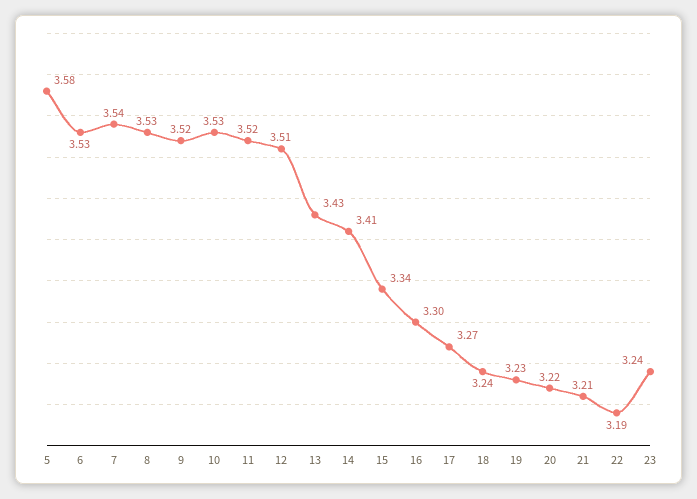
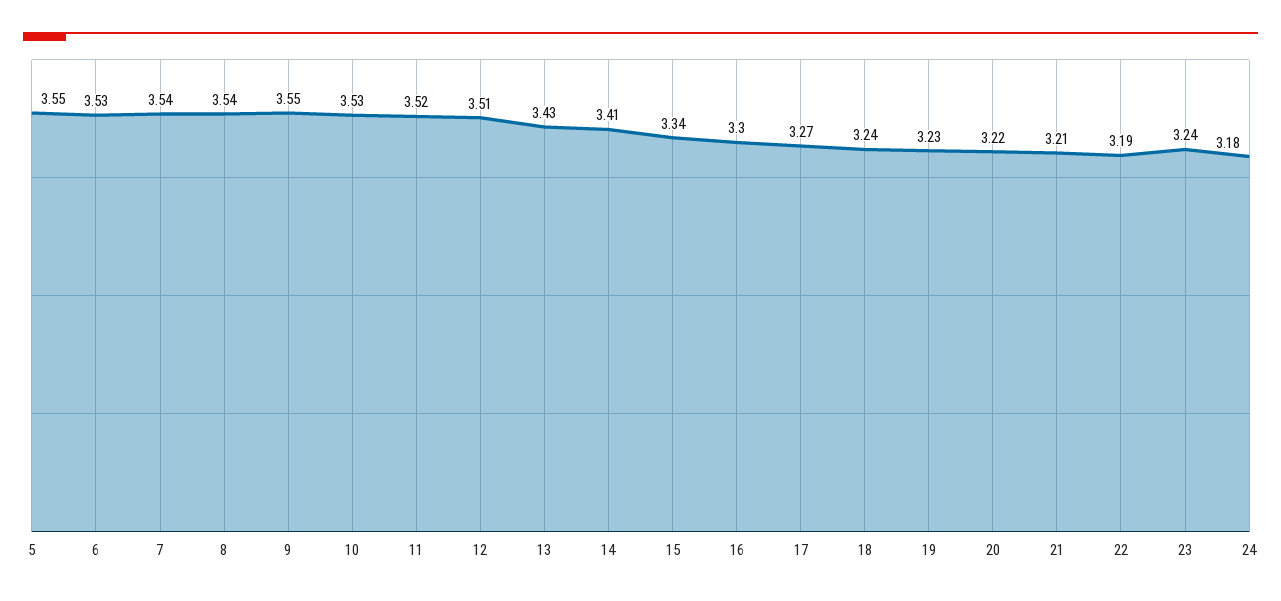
5: 3.58 -> 3.55
8: 3.53 -> 3.54
9: 3.52 -> 3.55
24: none -> 3.18

